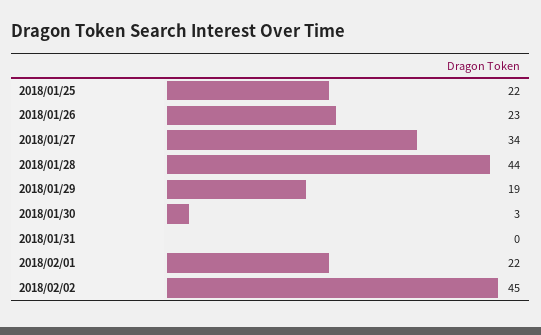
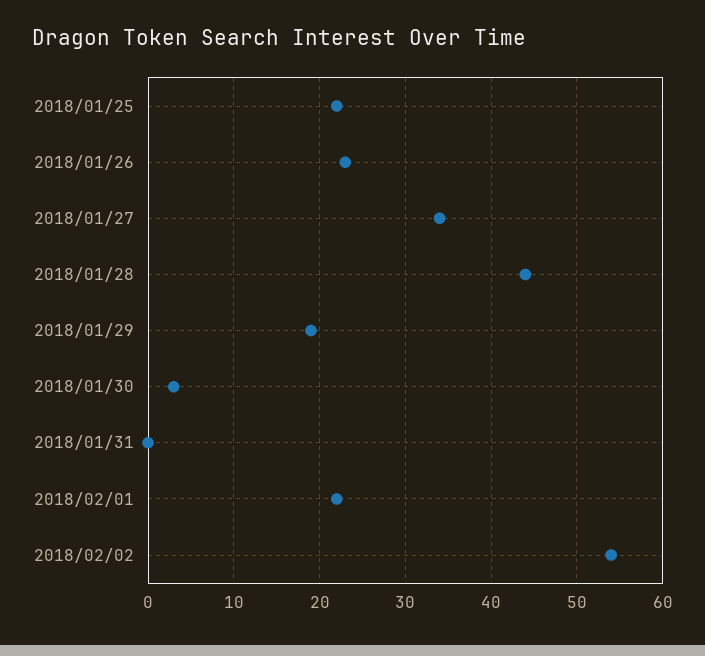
2018/02/02: 45 -> 54

